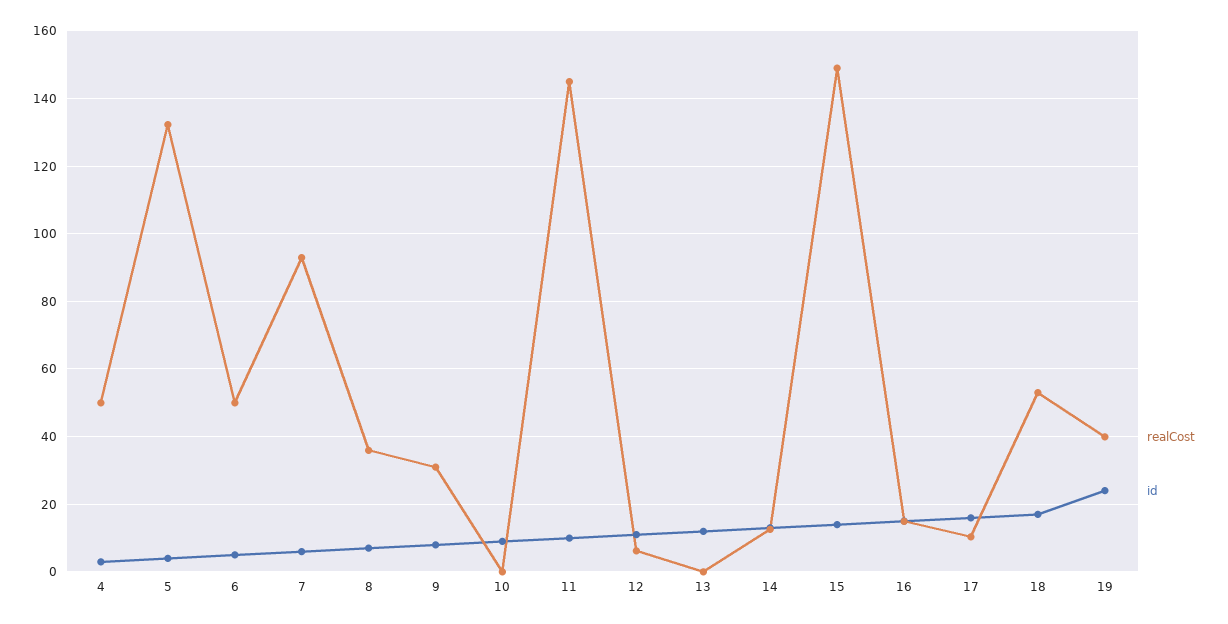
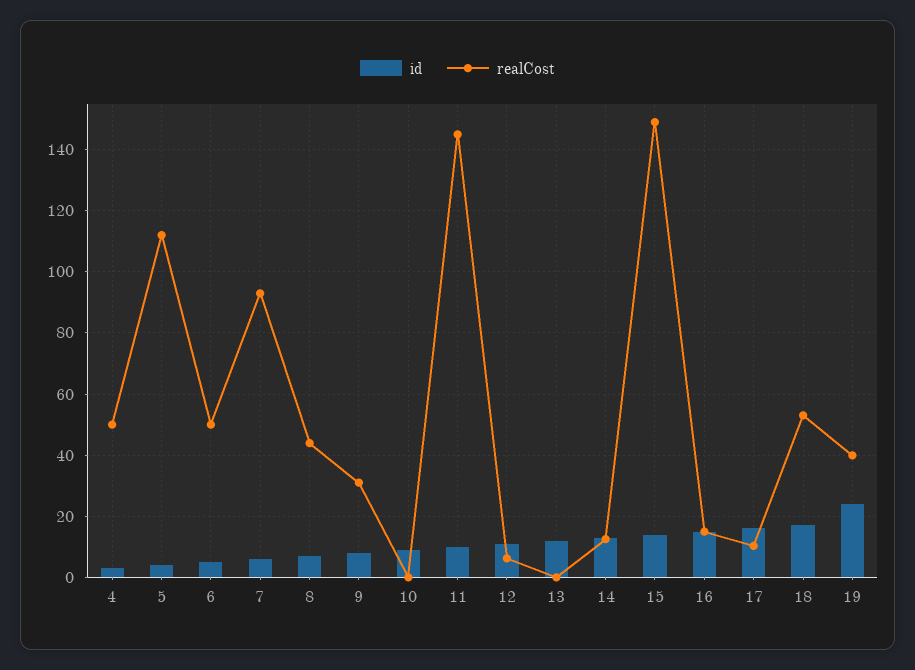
realCost, 5: 132 -> 112
realCost, 8: 36 -> 44

